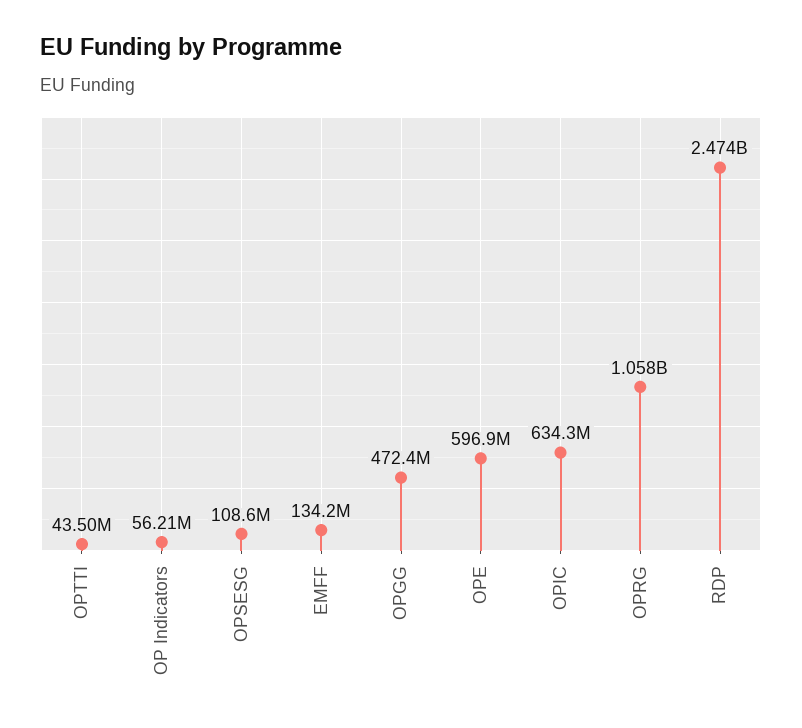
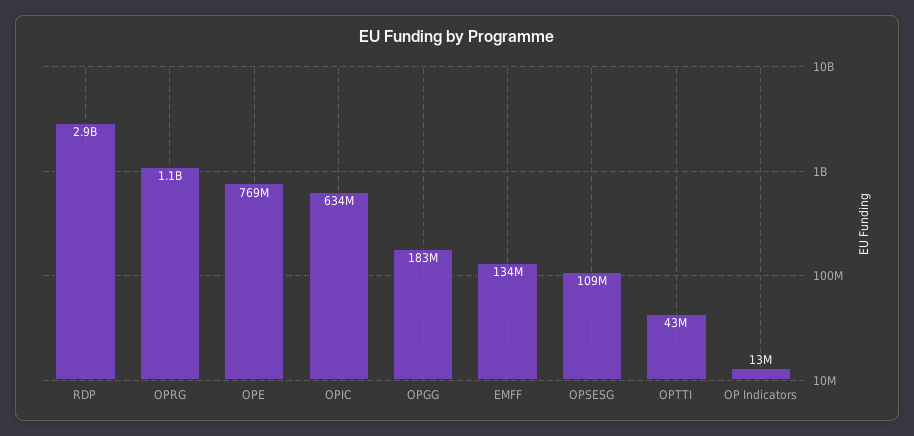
OP Indicators: 56210000 -> 13000000
OPGG: 472400000 -> 183000000
OPE: 596900000 -> 769000000
RDP: 2474000000 -> 2900000000

